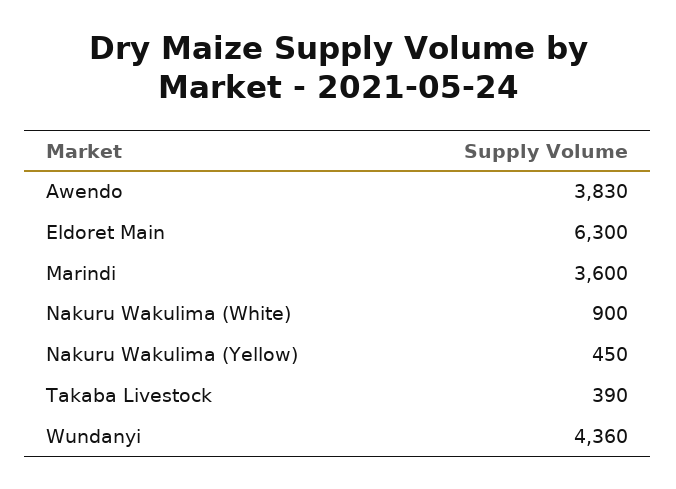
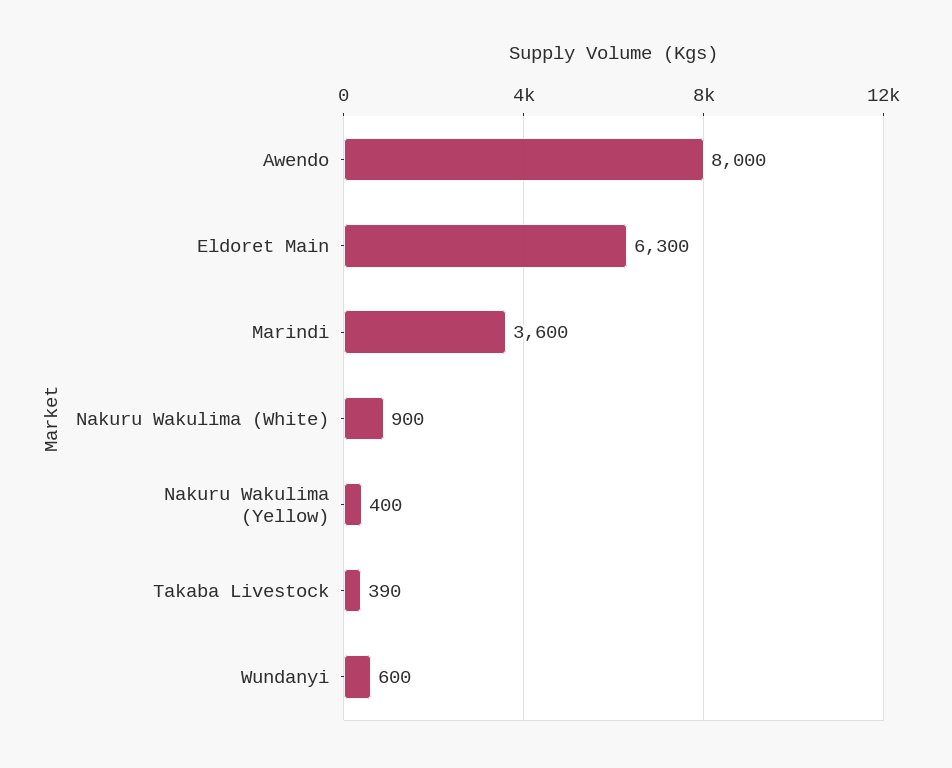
Awendo: 3830 -> 8000
Nakuru Wakulima (Yellow): 450 -> 400
Wundanyi: 4360 -> 600

